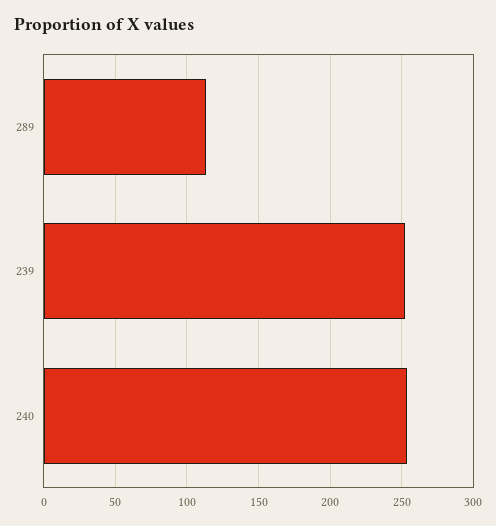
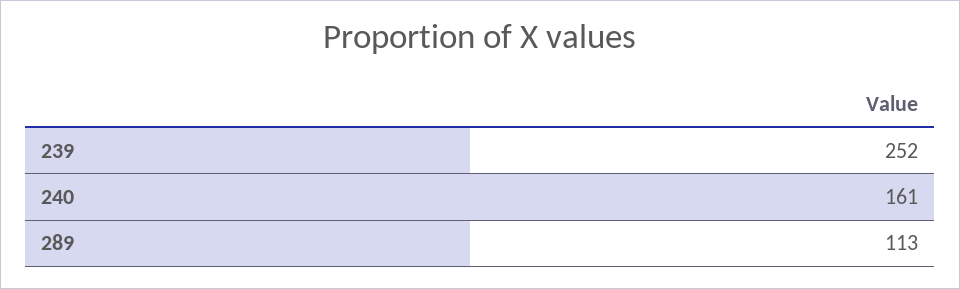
240: 255 -> 161

